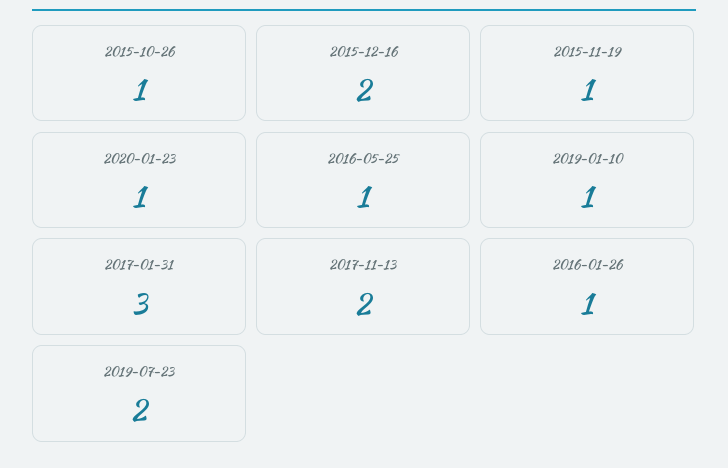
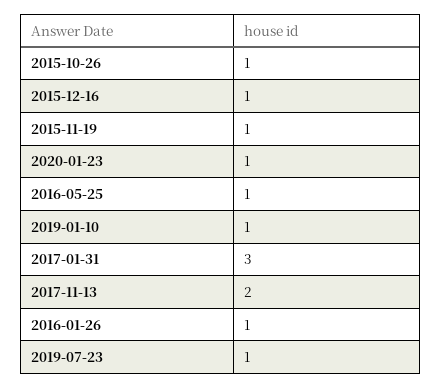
2015-12-16: 2 -> 1
2019-07-23: 2 -> 1

